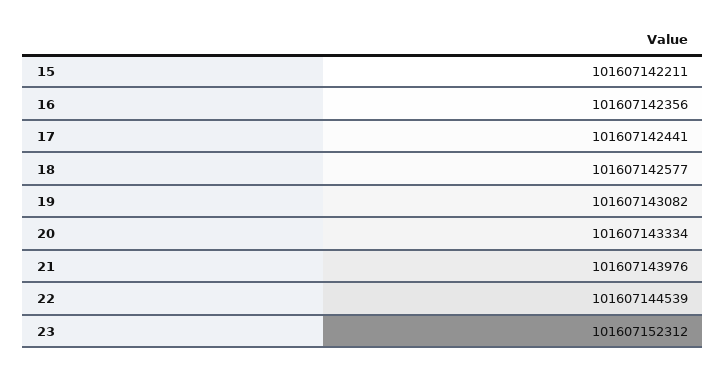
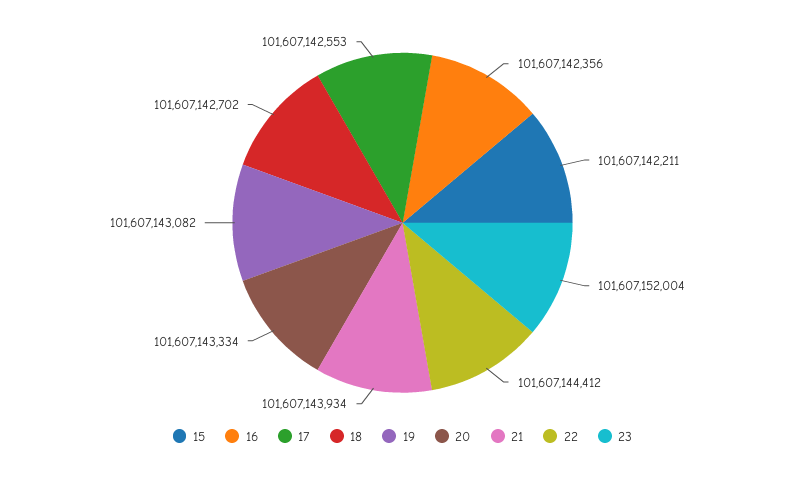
17: 101607142441 -> 101607142553
18: 101607142577 -> 101607142702
21: 101607143976 -> 101607143934
22: 101607144539 -> 101607144412
23: 101607152312 -> 101607152004

